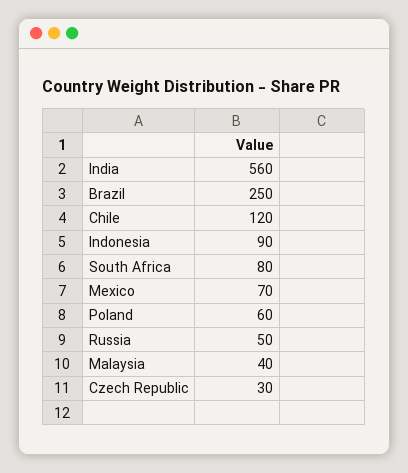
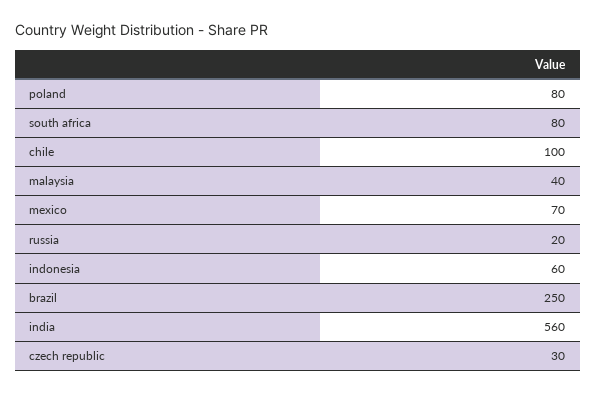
Chile: 120 -> 100
Indonesia: 90 -> 60
Poland: 60 -> 80
Russia: 50 -> 20

